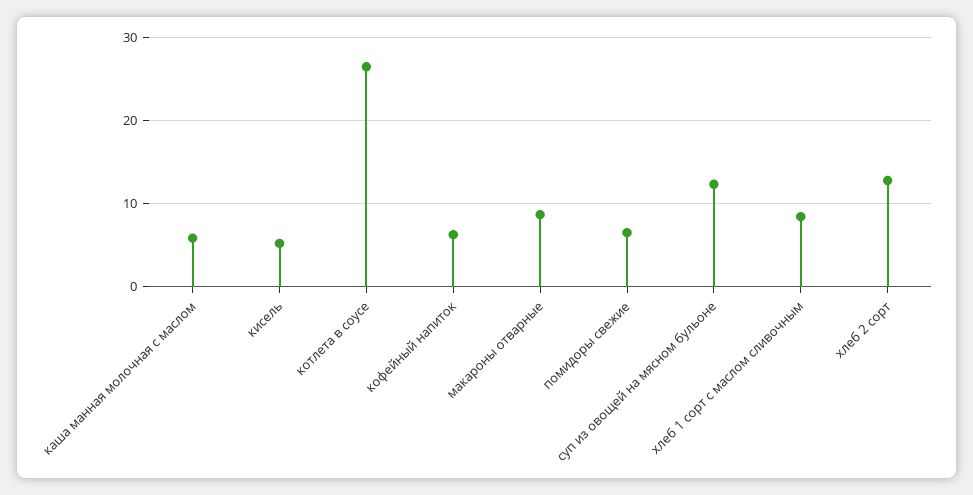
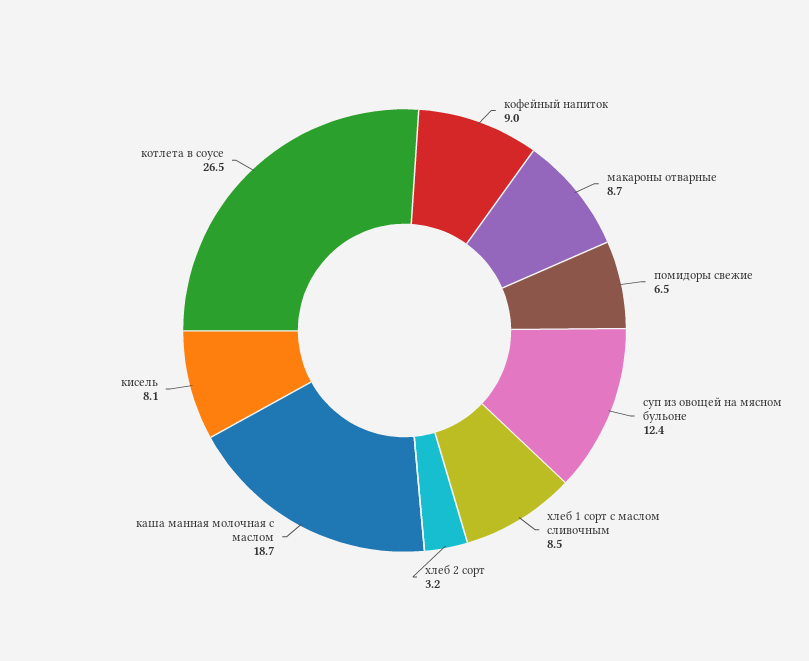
каша манная молочная с маслом: 6 -> 18.7
кисель: 5 -> 8.1
кофейный напиток: 6 -> 9
хлеб 2 сорт: 13 -> 3.2

